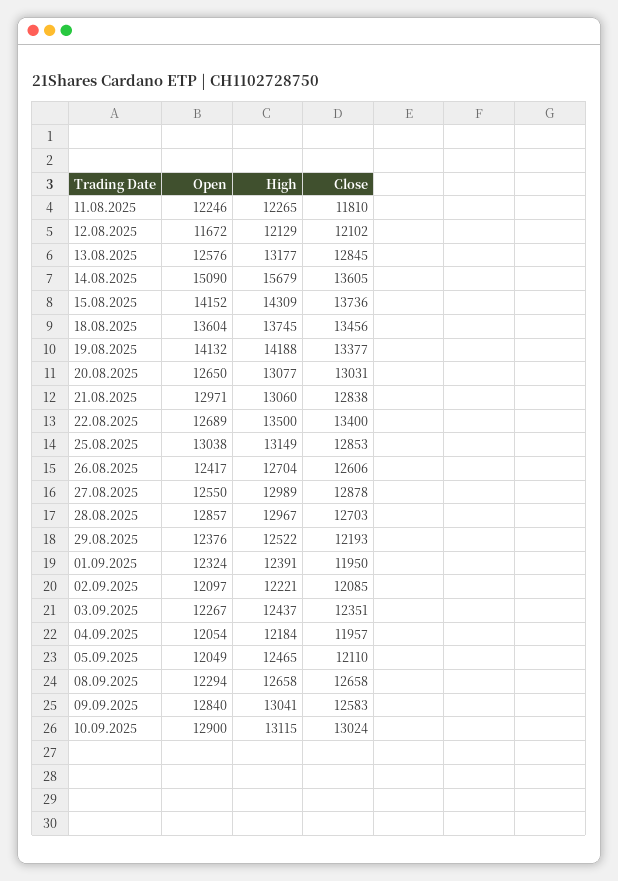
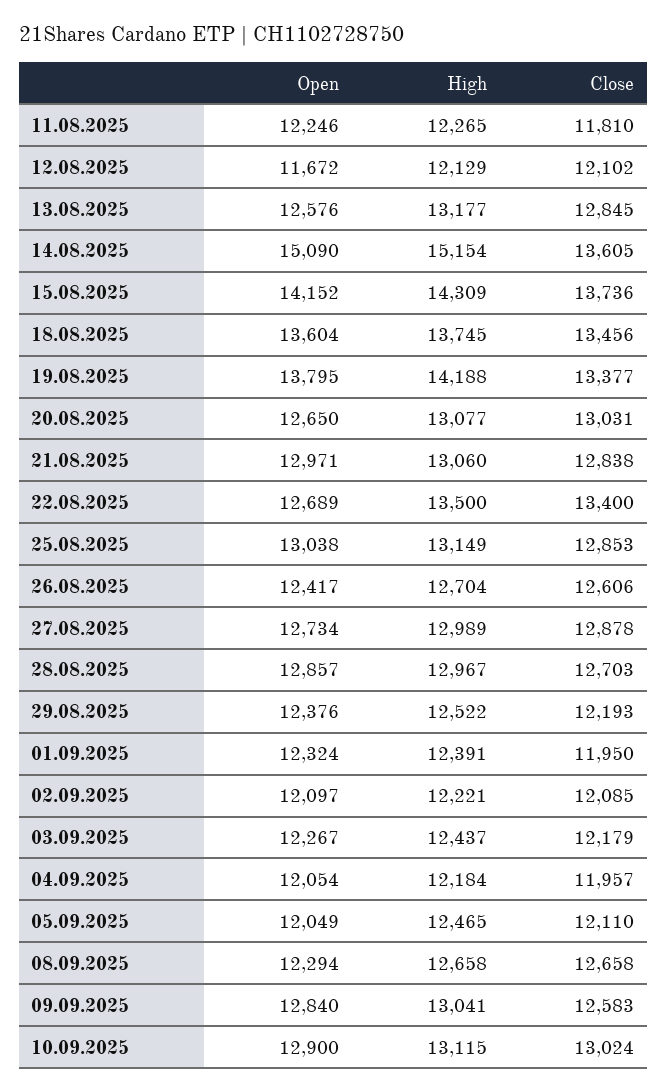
High, 14.08.2025: 15679 -> 15154
Open, 19.08.2025: 14132 -> 13795
Open, 27.08.2025: 12550 -> 12734
Close, 03.09.2025: 12351 -> 12179

